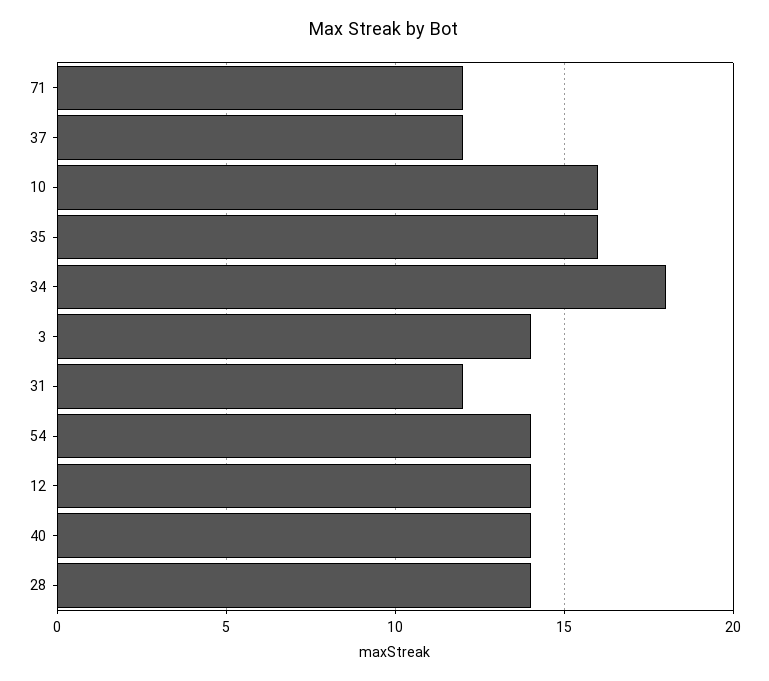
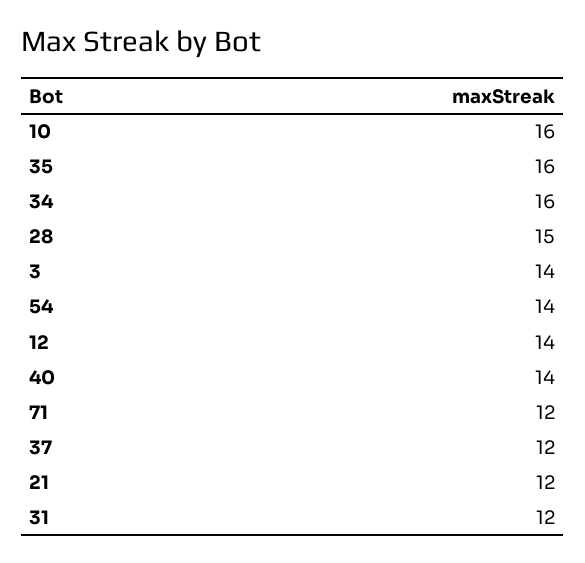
34: 18 -> 16
28: 14 -> 15
21: none -> 12

